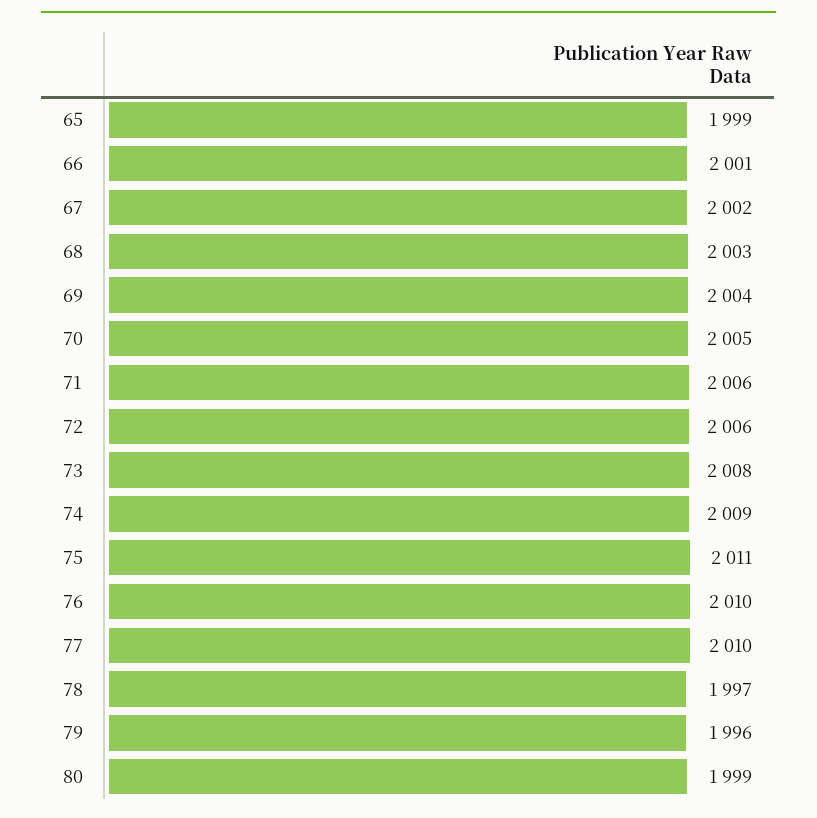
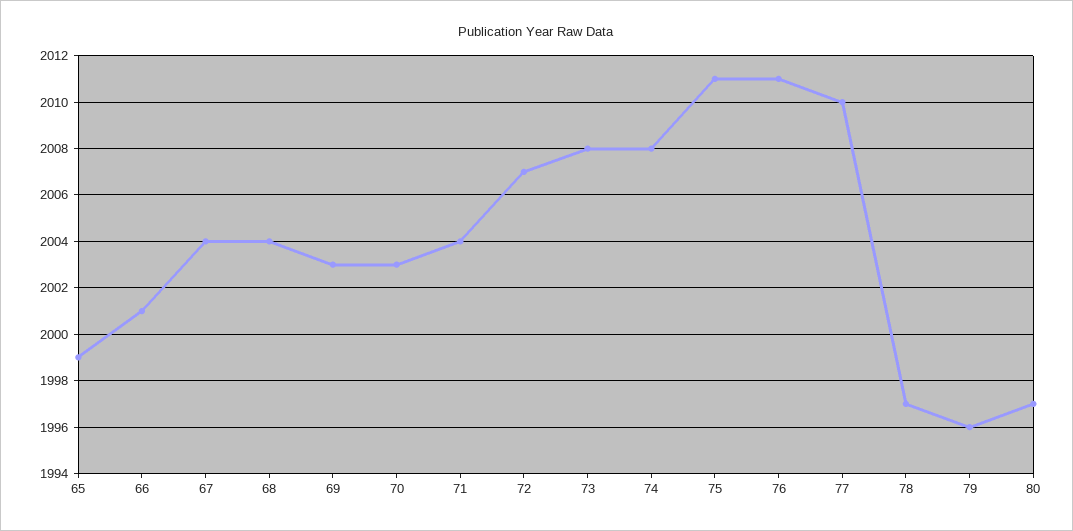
67: 2002 -> 2004
68: 2003 -> 2004
69: 2004 -> 2003
70: 2005 -> 2003
71: 2006 -> 2004
72: 2006 -> 2007
74: 2009 -> 2008
76: 2010 -> 2011
80: 1999 -> 1997

